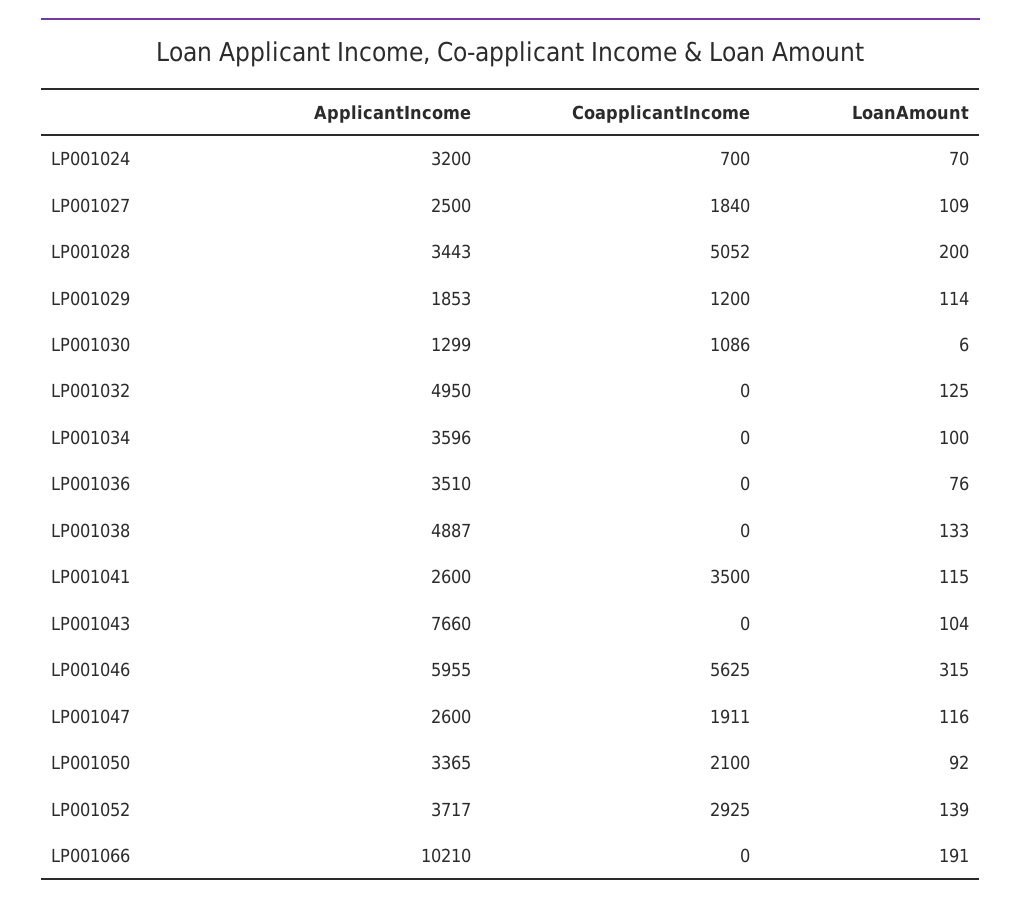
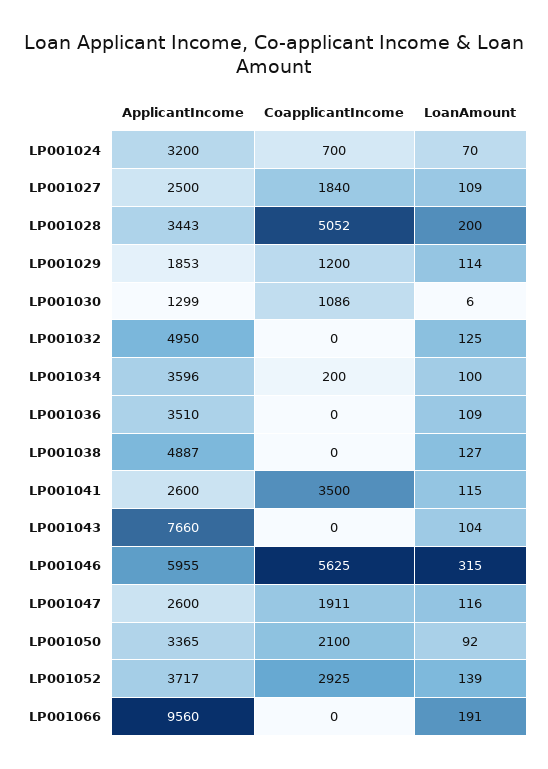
CoapplicantIncome, LP001034: 0 -> 200
LoanAmount, LP001036: 76 -> 109
LoanAmount, LP001038: 133 -> 127
ApplicantIncome, LP001066: 10210 -> 9560

